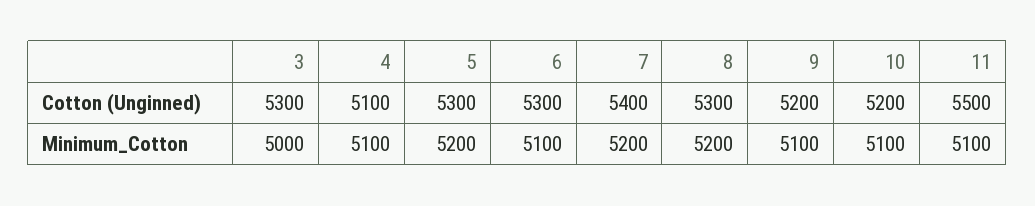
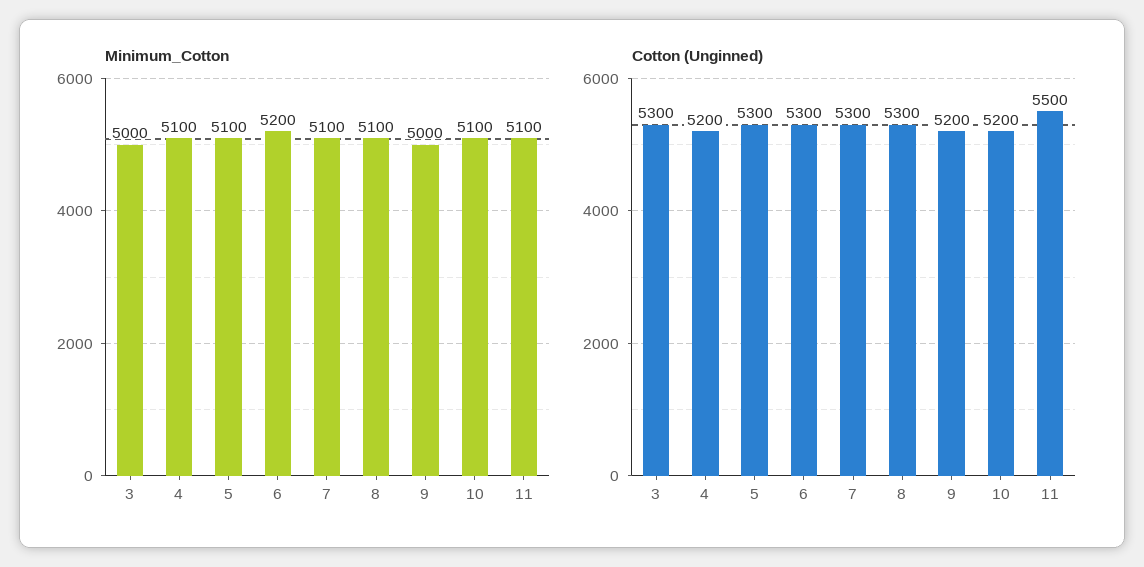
Cotton (Unginned), 4: 5100 -> 5200
Cotton (Unginned), 7: 5400 -> 5300
Minimum_Cotton, 5: 5200 -> 5100
Minimum_Cotton, 6: 5100 -> 5200
Minimum_Cotton, 7: 5200 -> 5100
Minimum_Cotton, 8: 5200 -> 5100
Minimum_Cotton, 9: 5100 -> 5000

